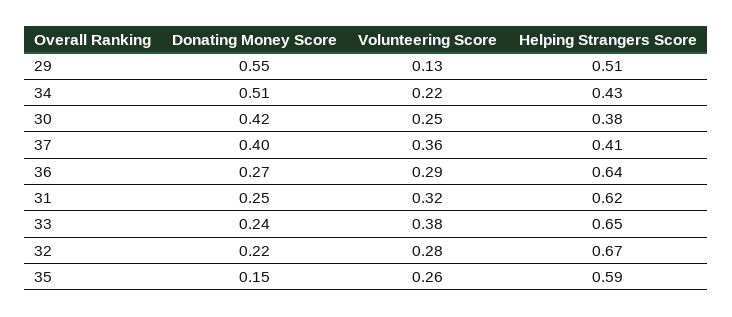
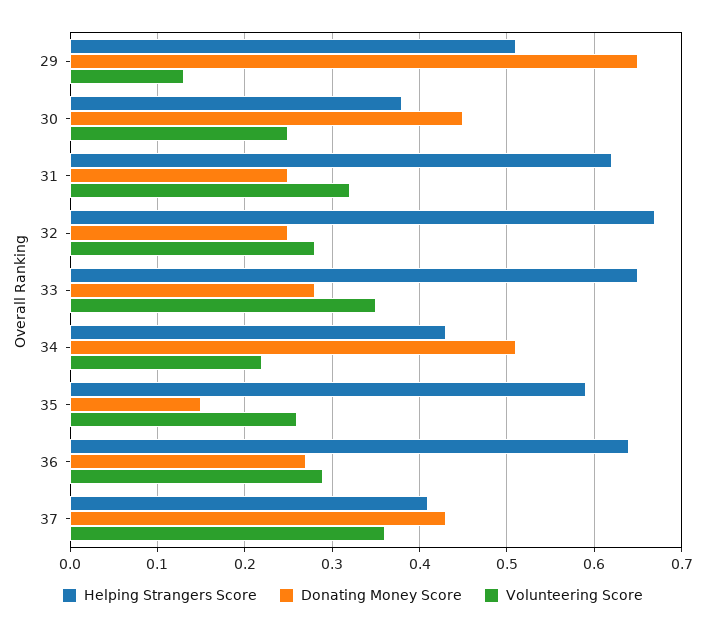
Donating Money Score, 29: 0.55 -> 0.65
Donating Money Score, 30: 0.42 -> 0.45
Donating Money Score, 37: 0.4 -> 0.43
Donating Money Score, 33: 0.24 -> 0.28
Volunteering Score, 33: 0.38 -> 0.35
Donating Money Score, 32: 0.22 -> 0.25

